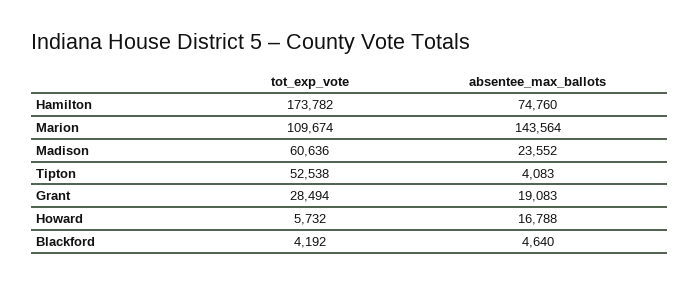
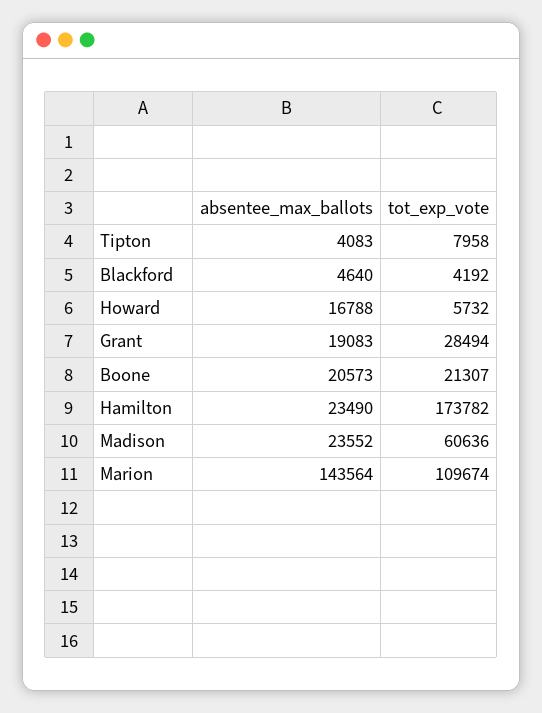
absentee_max_ballots, Hamilton: 74760 -> 23490
tot_exp_vote, Tipton: 52538 -> 7958
absentee_max_ballots, Boone: none -> 20573
tot_exp_vote, Boone: none -> 21307

